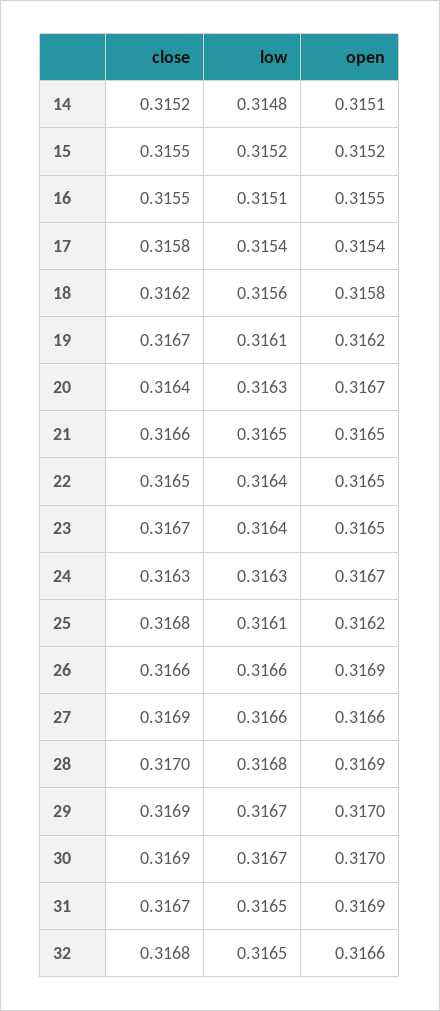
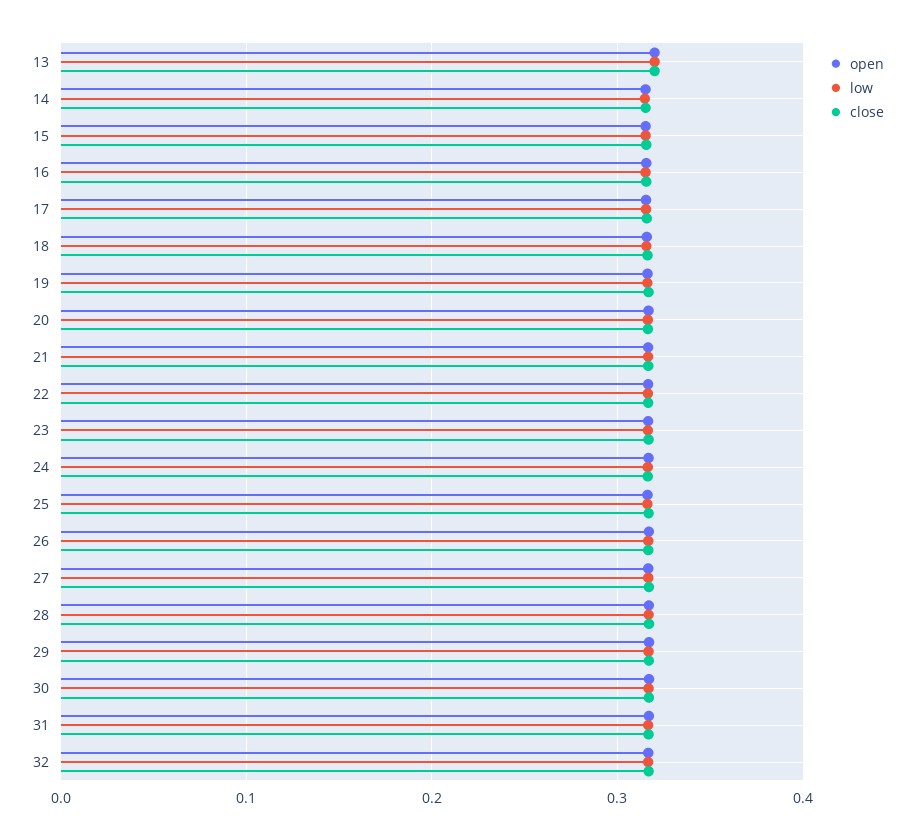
open, 13: none -> 0.32
low, 13: none -> 0.32
close, 13: none -> 0.32

